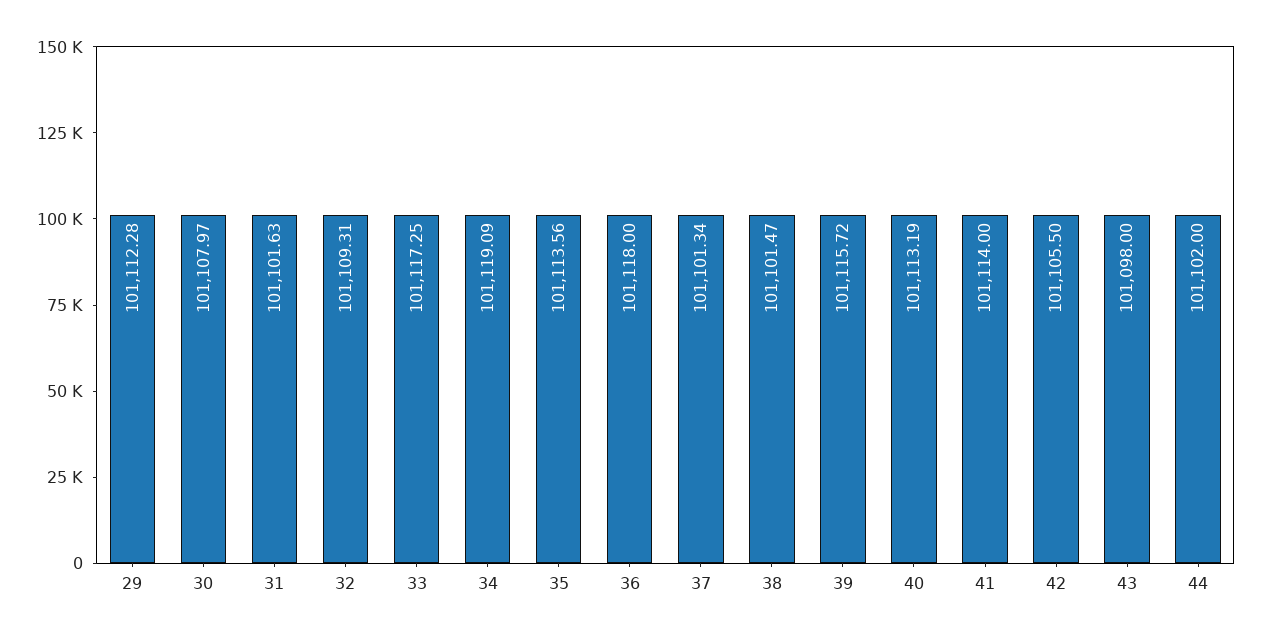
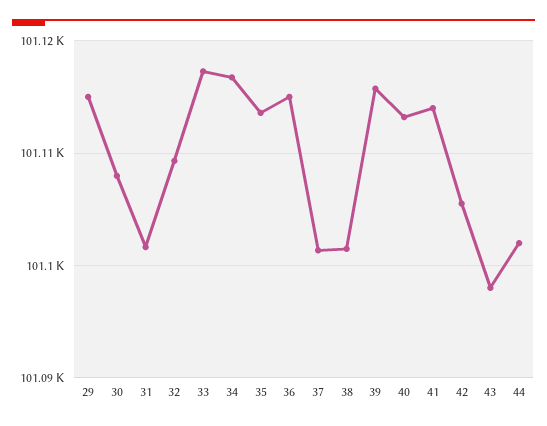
29: 101112.28 -> 101115
34: 101119.09 -> 101117
36: 101118 -> 101115

